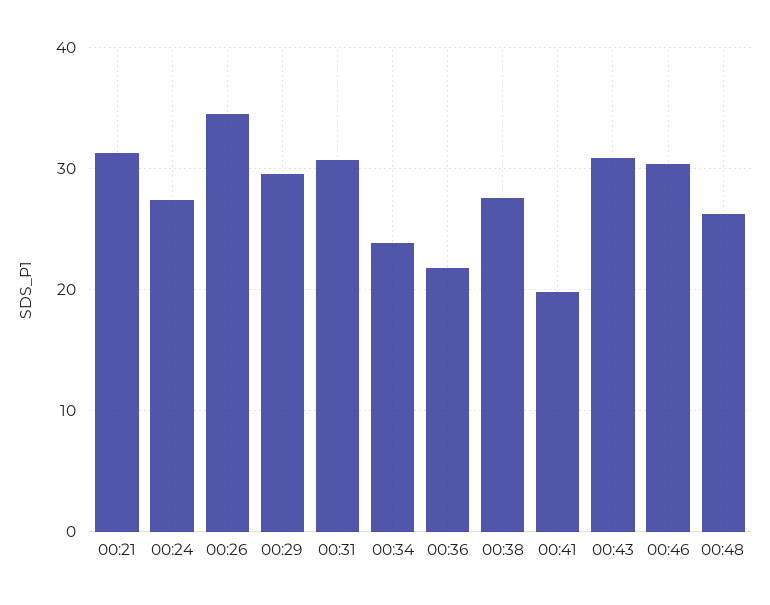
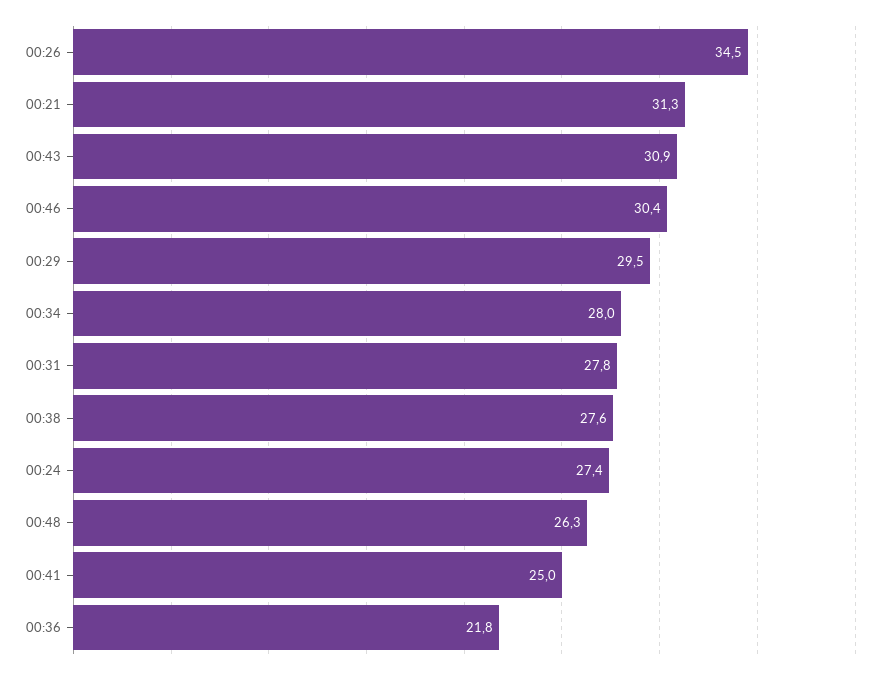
00:31: 31 -> 27.8
00:34: 24 -> 28
00:41: 20 -> 25

